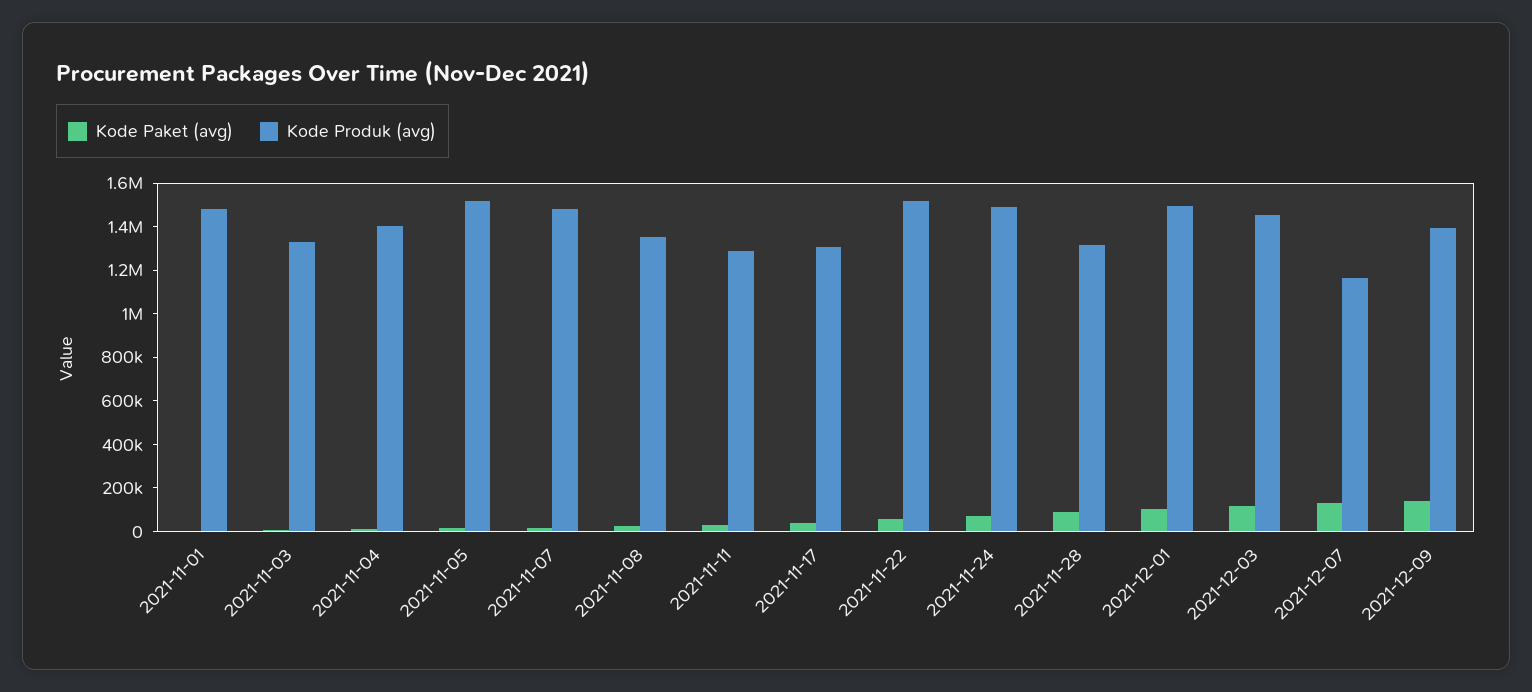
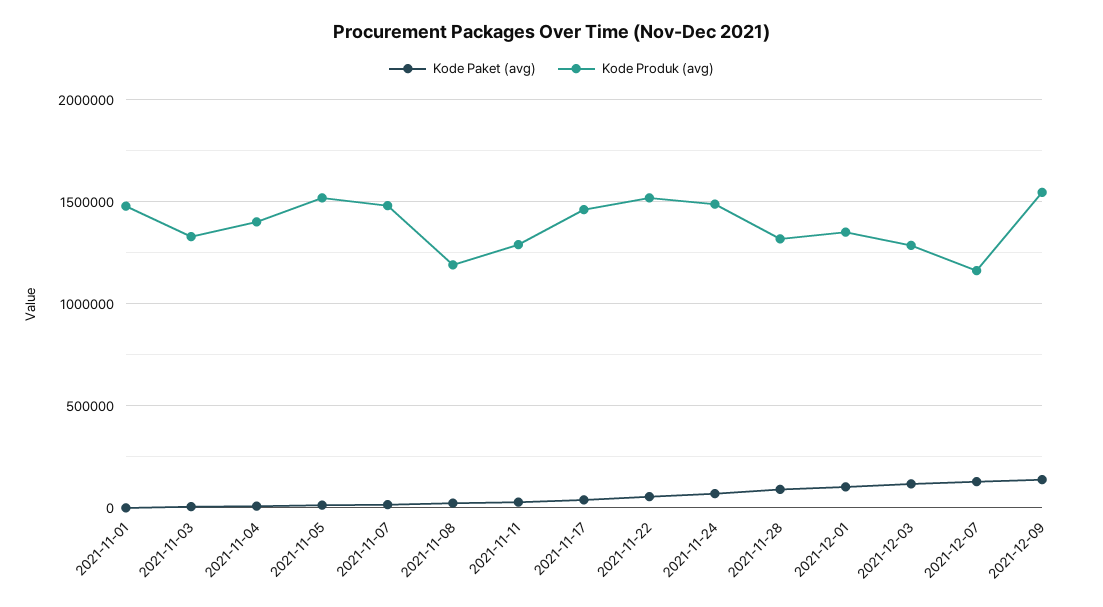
Kode Produk (avg), 2021-11-08: 1350000 -> 1200000
Kode Produk (avg), 2021-11-17: 1300000 -> 1450000
Kode Produk (avg), 2021-12-01: 1500000 -> 1350000
Kode Produk (avg), 2021-12-03: 1450000 -> 1300000
Kode Produk (avg), 2021-12-09: 1400000 -> 1550000

